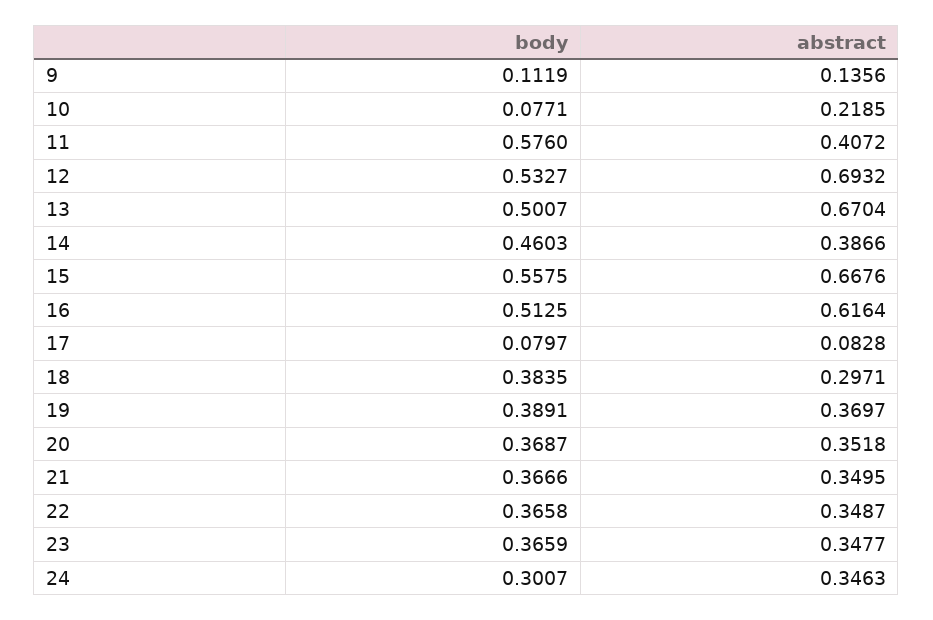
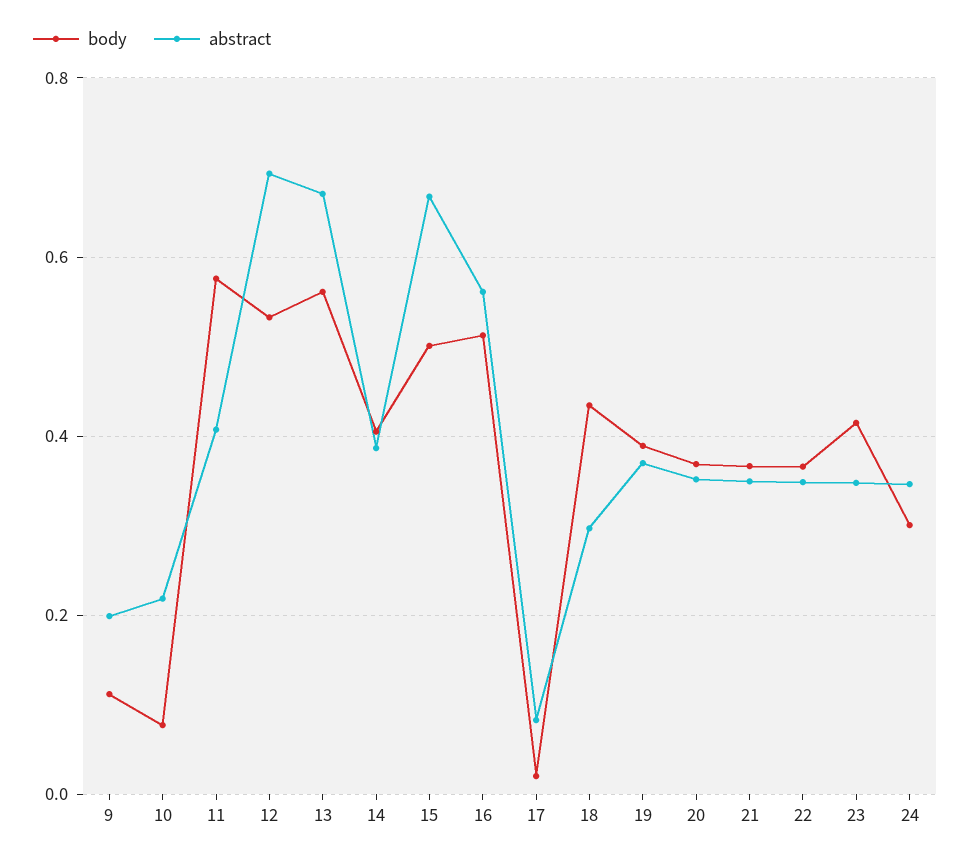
abstract, 9: 0.1356 -> 0.2
body, 13: 0.5007 -> 0.56
body, 14: 0.4603 -> 0.4
body, 15: 0.5575 -> 0.5
abstract, 16: 0.6164 -> 0.56
body, 17: 0.0797 -> 0.02
body, 18: 0.3835 -> 0.44
body, 23: 0.3659 -> 0.42

